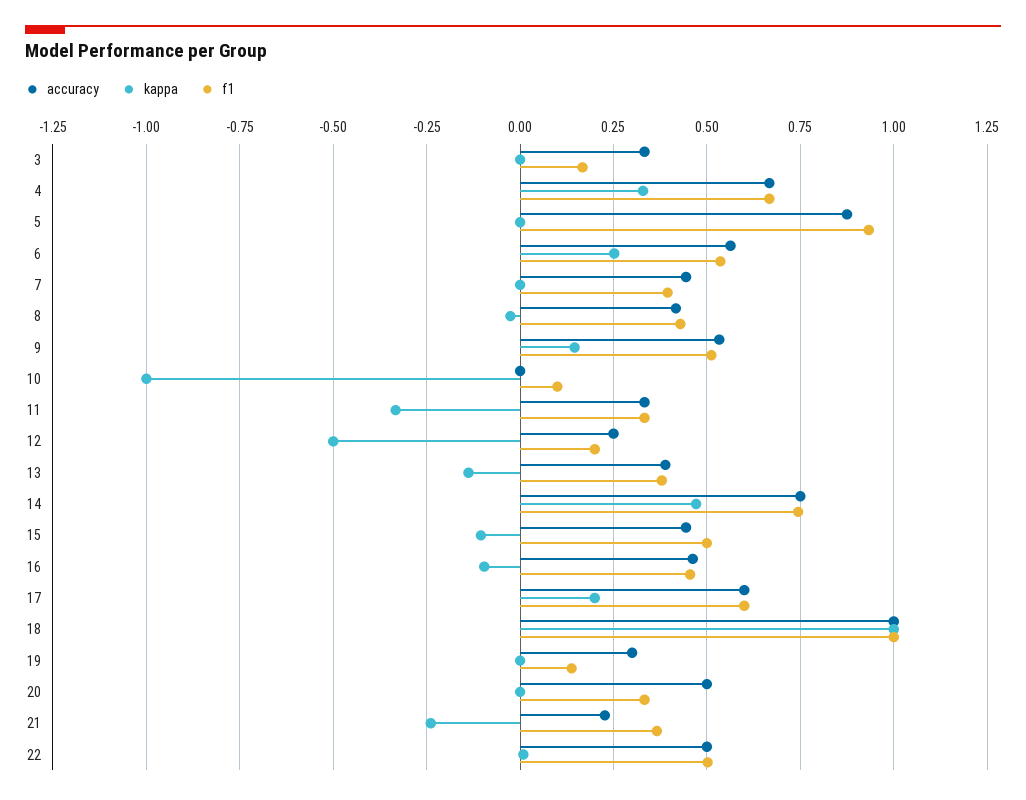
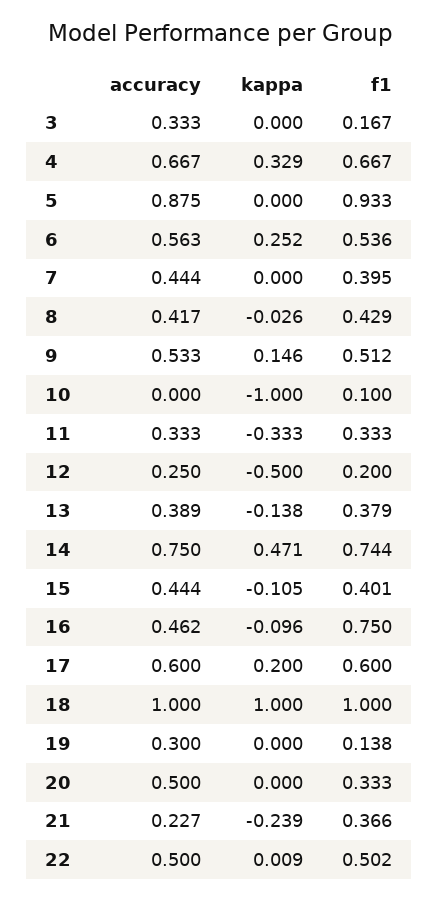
f1, 15: 0.5 -> 0.401
f1, 16: 0.45 -> 0.75

